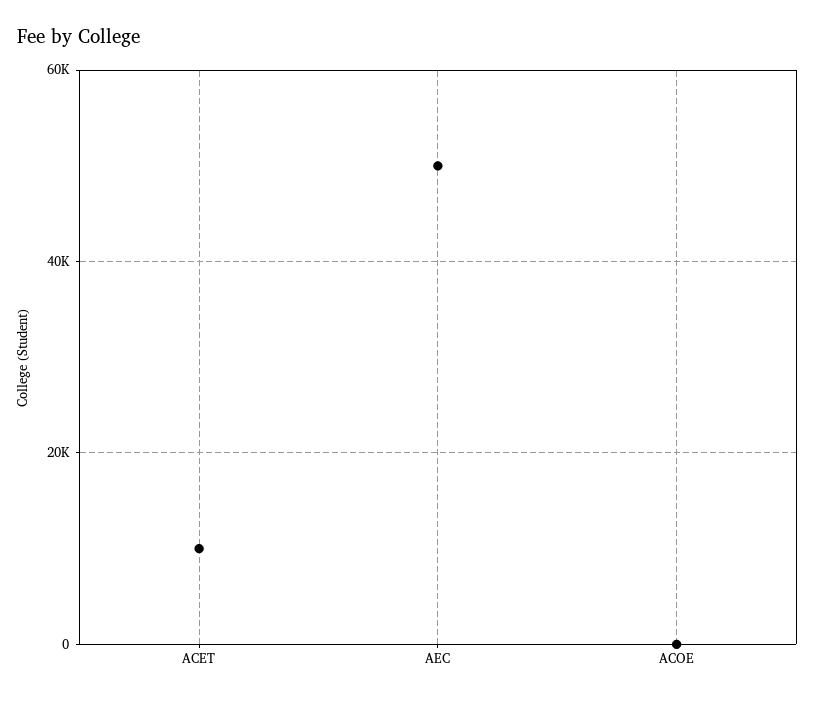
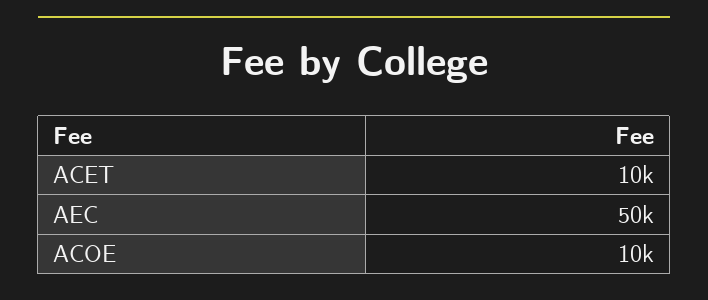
ACOE: 0 -> 10000

